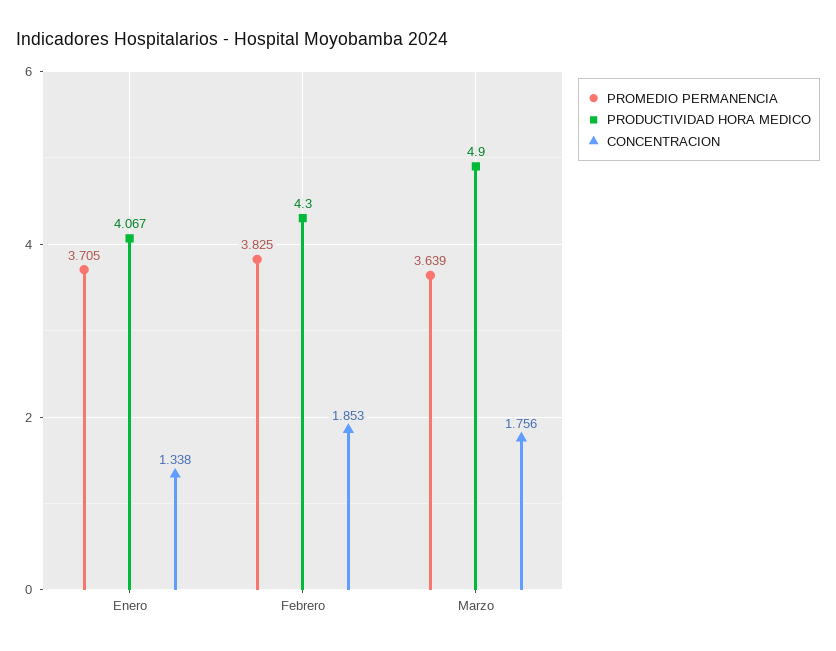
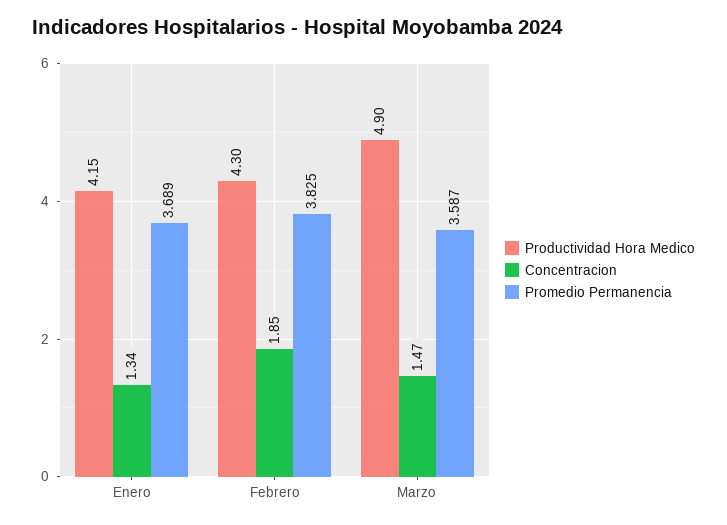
PROMEDIO PERMANENCIA, Enero: 3.705 -> 3.689
PRODUCTIVIDAD HORA MEDICO, Enero: 4.067 -> 4.15
PROMEDIO PERMANENCIA, Marzo: 3.639 -> 3.587
CONCENTRACION, Marzo: 1.756 -> 1.47

